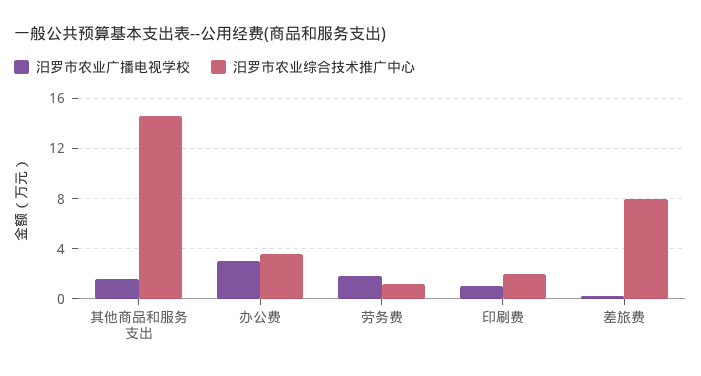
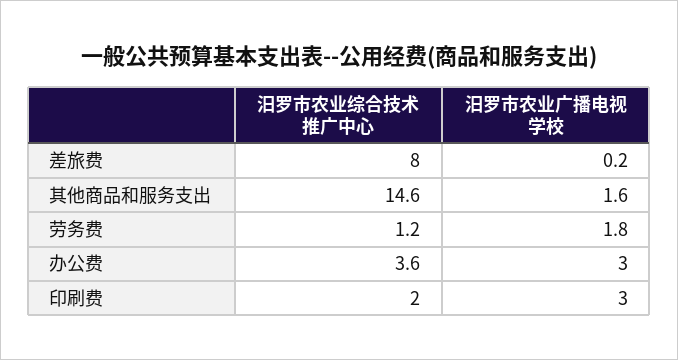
汨罗市农业广播电视学校, 印刷费: 1 -> 3

